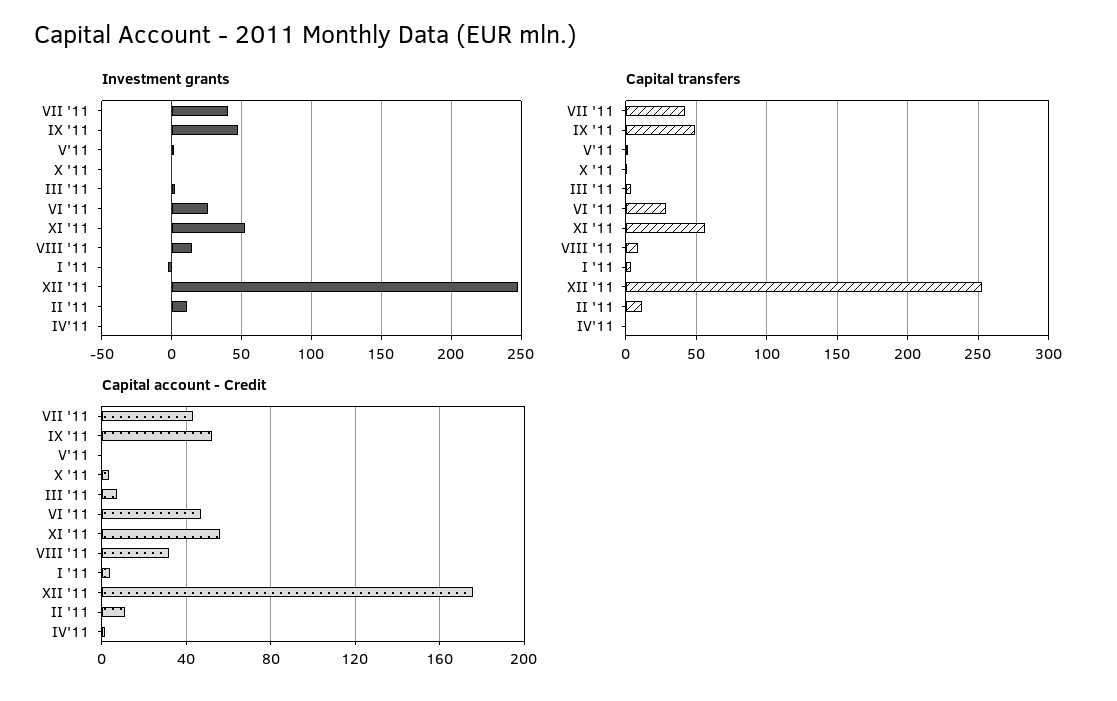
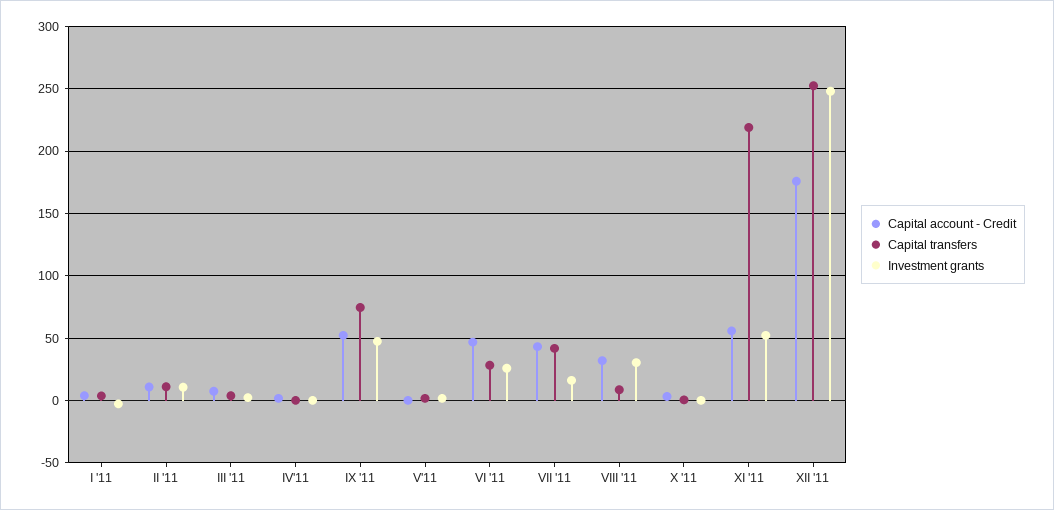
Investment grants, VII '11: 40 -> 15
Investment grants, VIII '11: 15 -> 30
Capital transfers, IX '11: 50 -> 75
Capital transfers, XI '11: 55 -> 220

